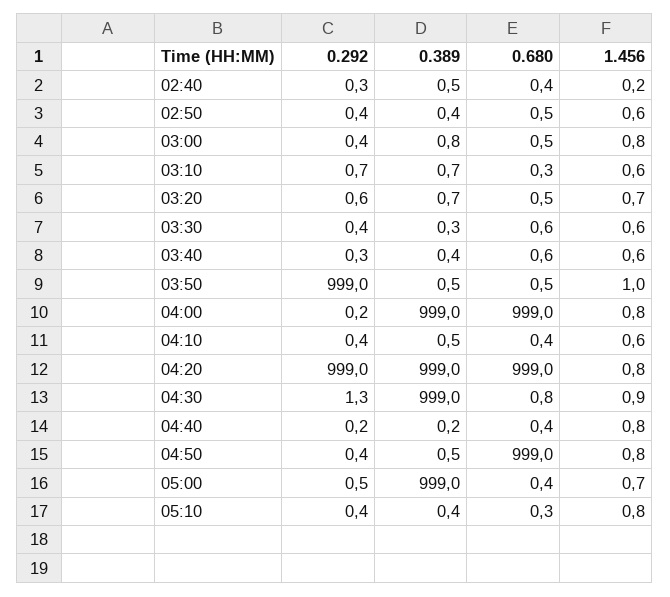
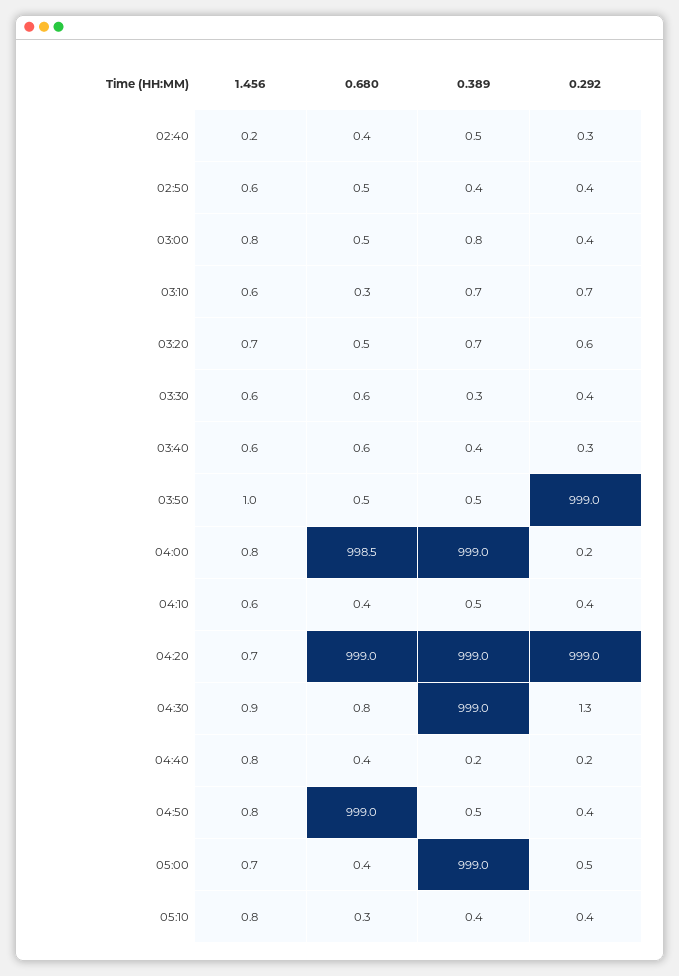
0.680, 04:00: 999 -> 998.5
1.456, 04:20: 0.8 -> 0.7

